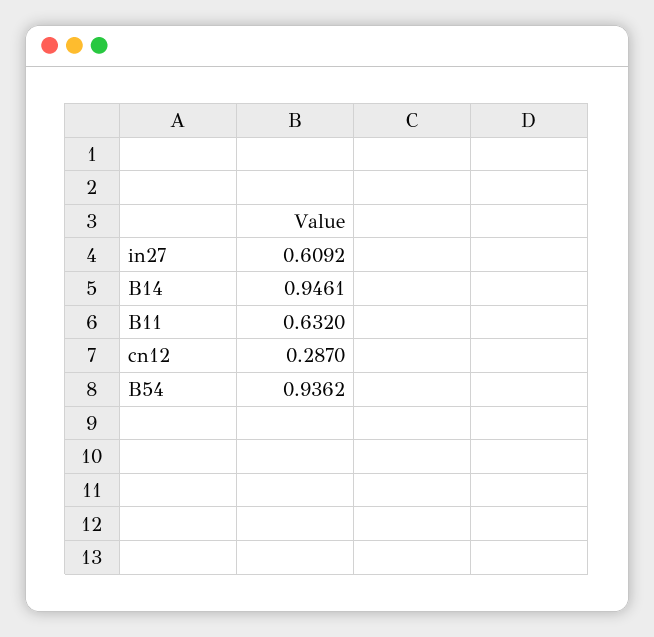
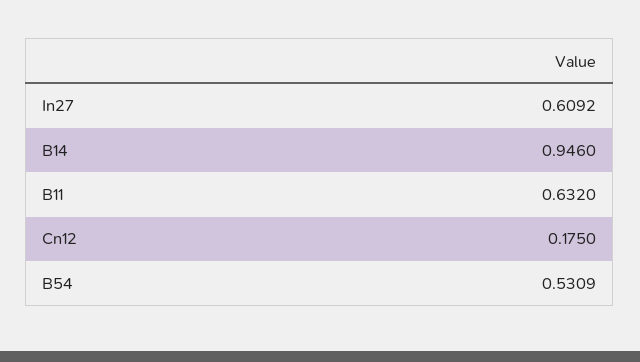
B14: 0.9461 -> 0.946
cn12: 0.287 -> 0.175
B54: 0.9362 -> 0.5309

